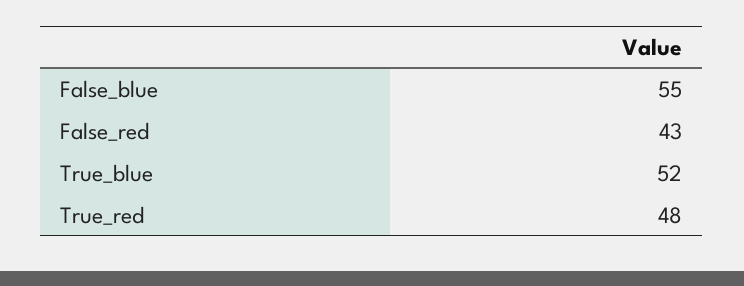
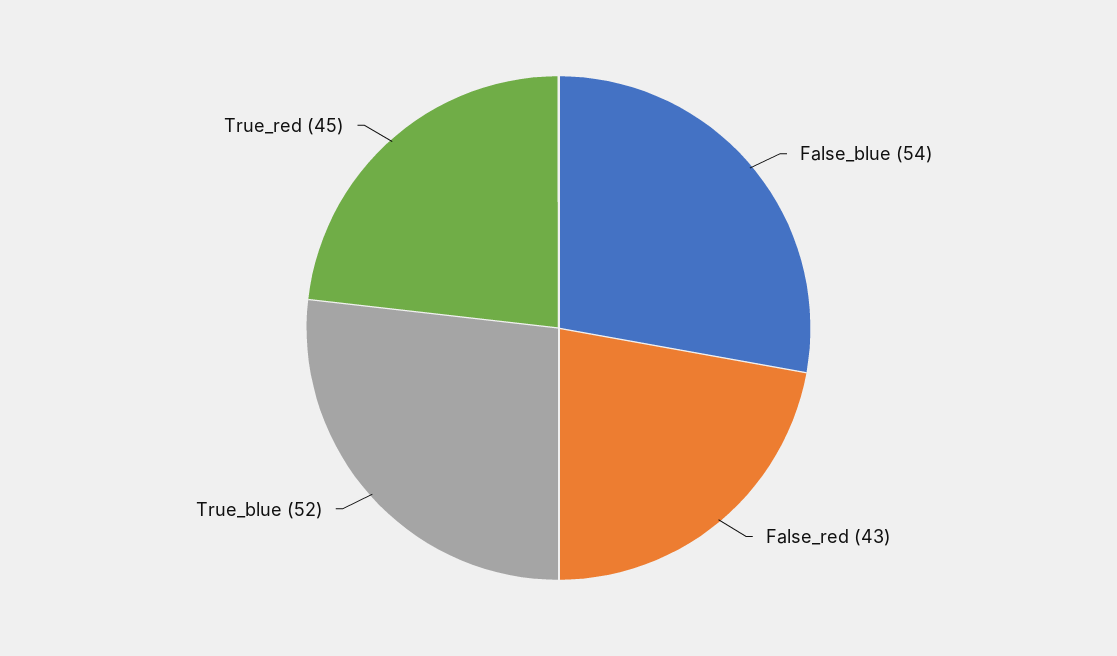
False_blue: 55 -> 54
True_red: 48 -> 45

